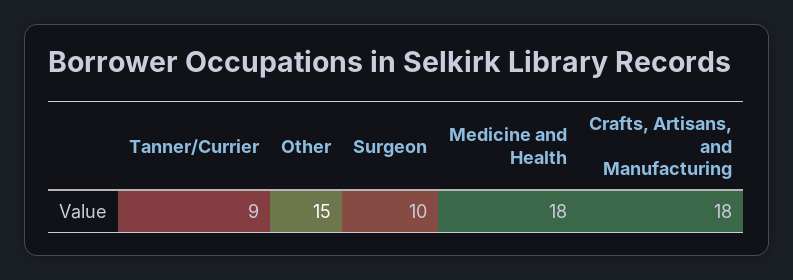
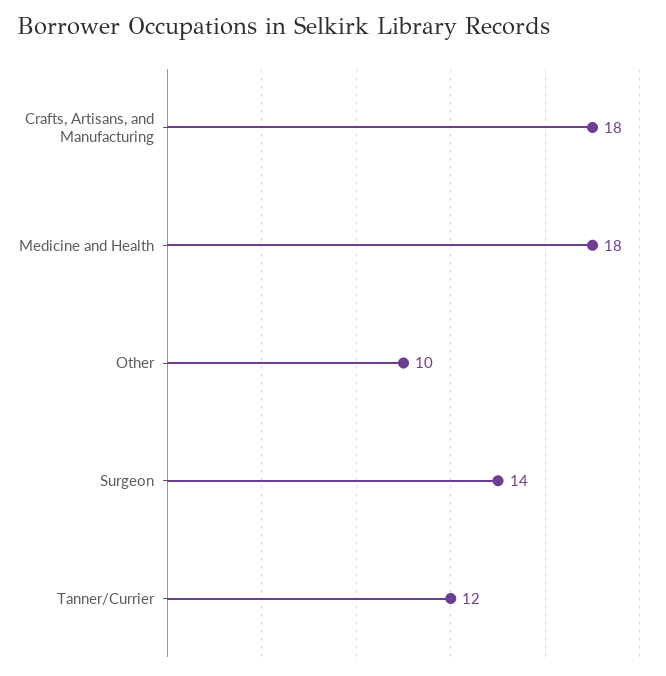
Tanner/Currier: 9 -> 12
Other: 15 -> 10
Surgeon: 10 -> 14

